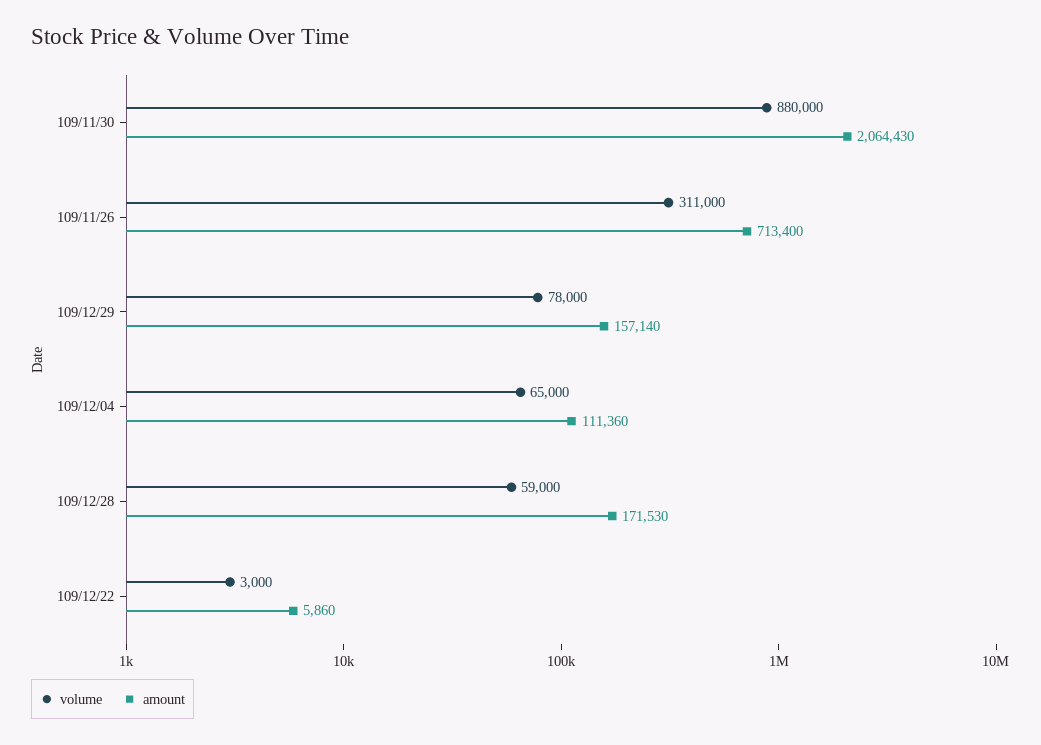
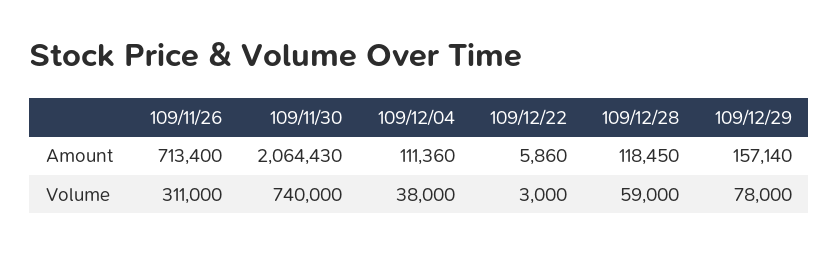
volume, 109/11/30: 880000 -> 740000
volume, 109/12/04: 65000 -> 38000
amount, 109/12/28: 171530 -> 118450

